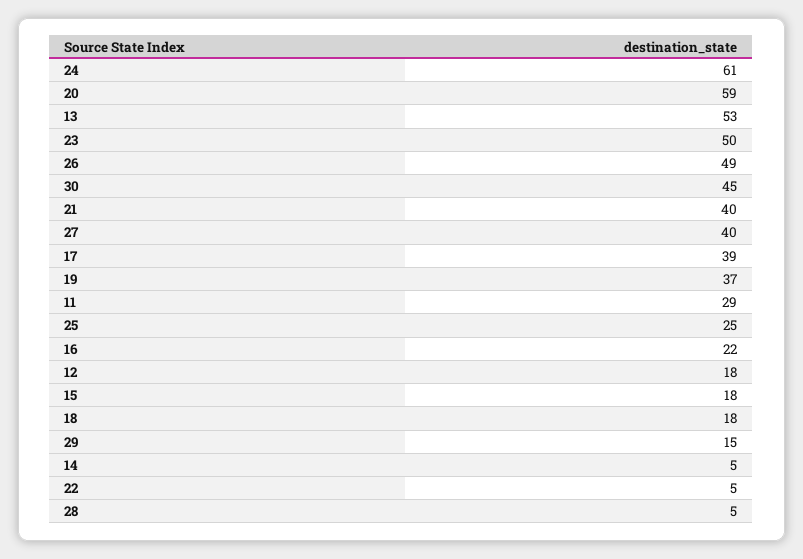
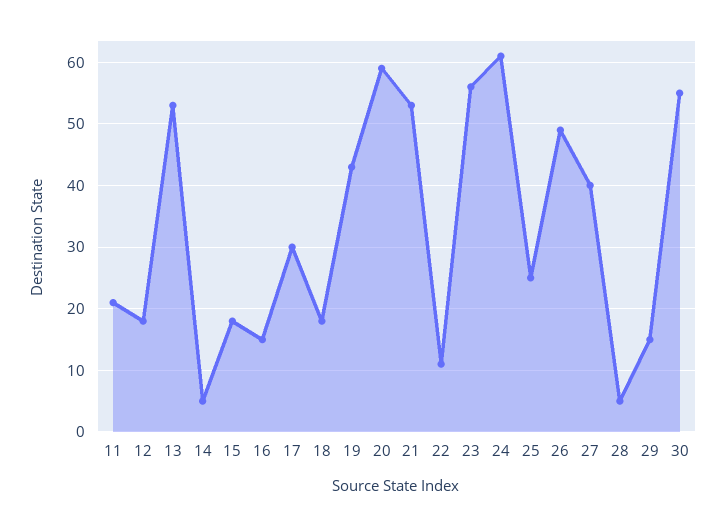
23: 50 -> 56
30: 45 -> 55
21: 40 -> 53
17: 39 -> 30
19: 37 -> 43
11: 29 -> 21
16: 22 -> 15
22: 5 -> 11

